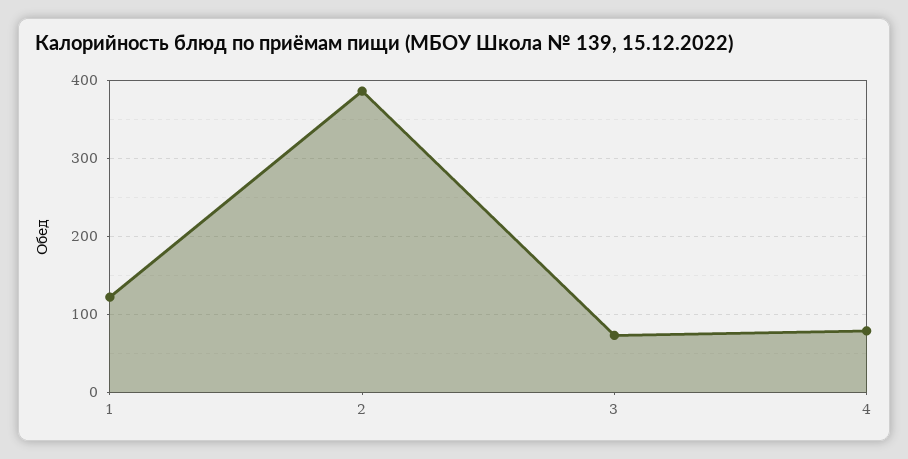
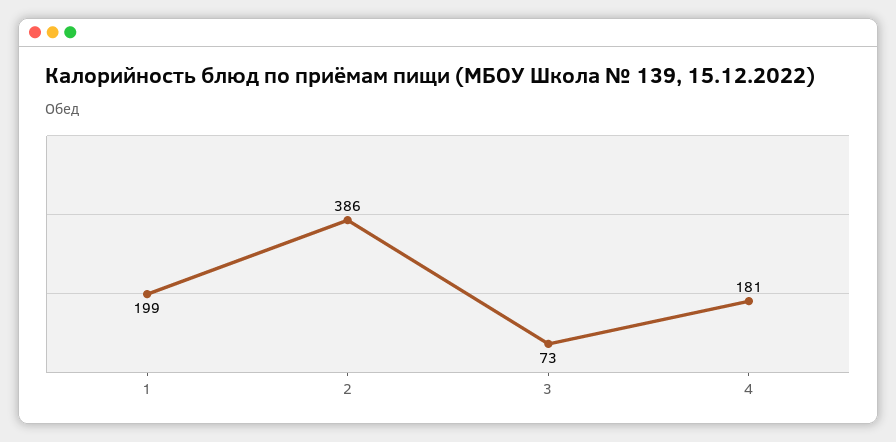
1: 120 -> 199
4: 80 -> 181

